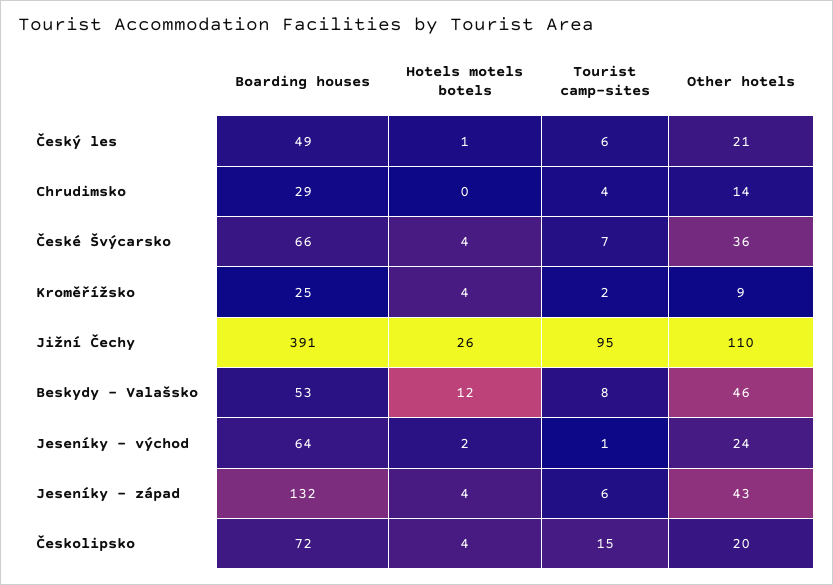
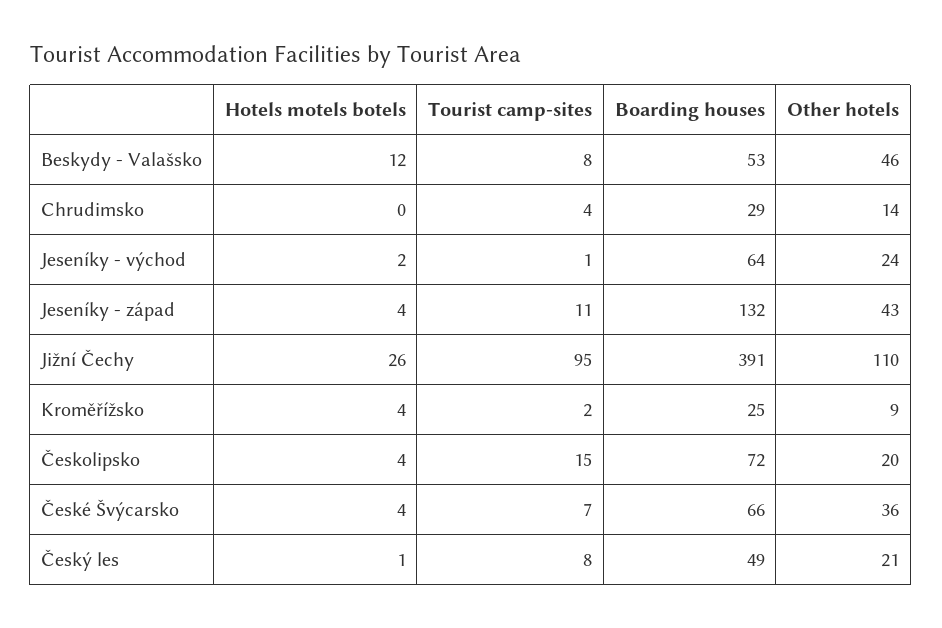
Tourist camp-sites, Český les: 6 -> 8
Tourist camp-sites, Jeseníky - západ: 6 -> 11

